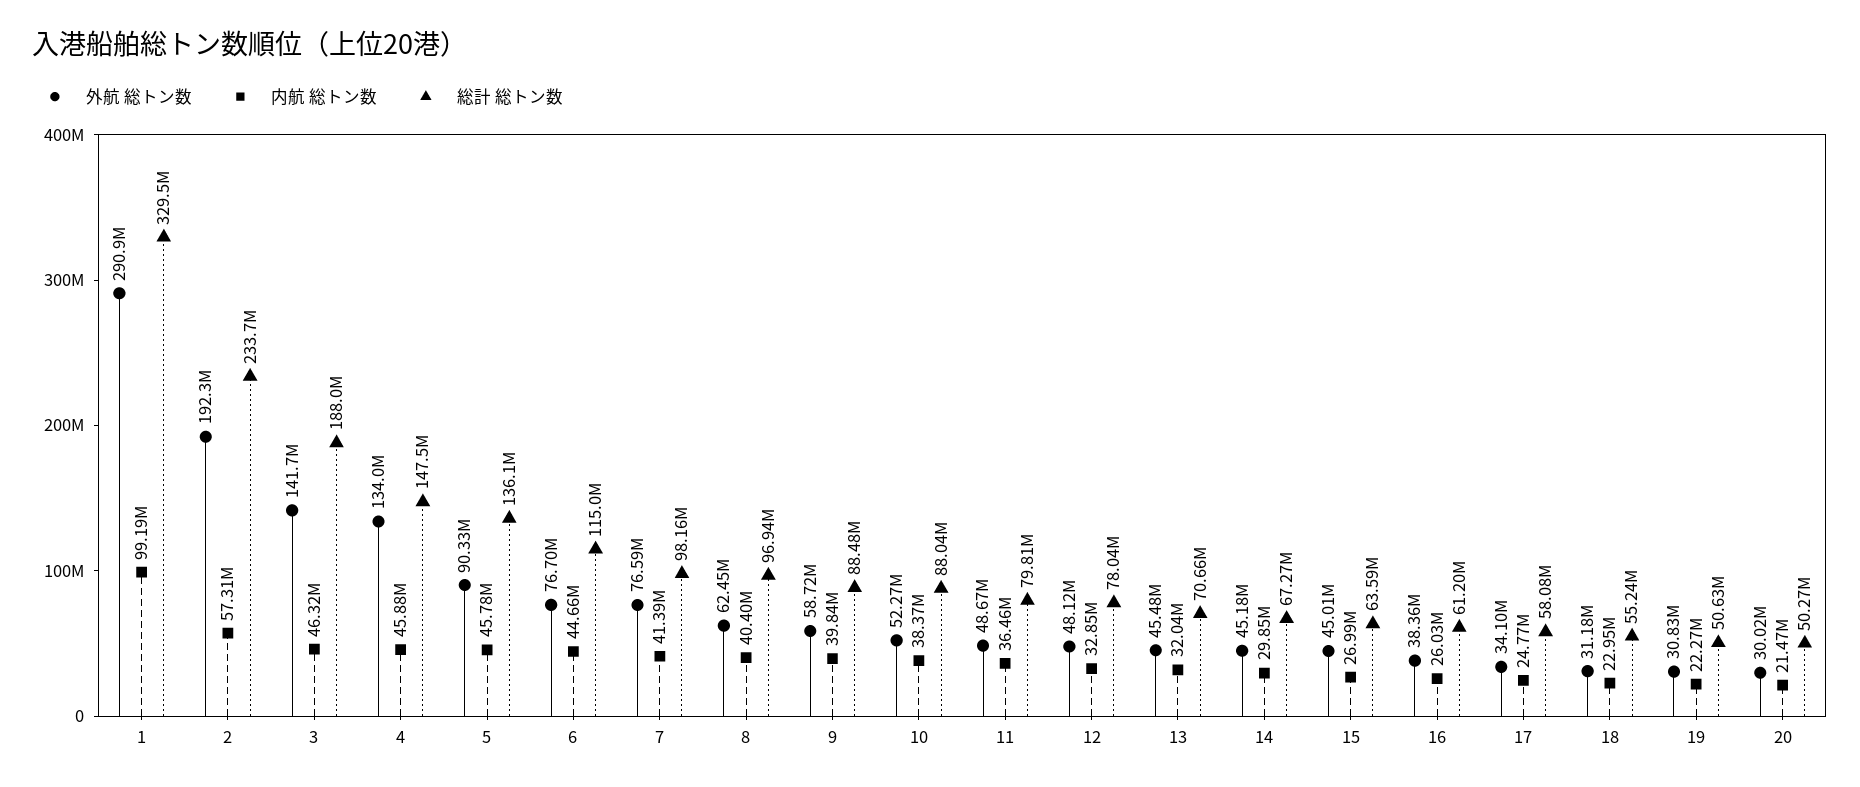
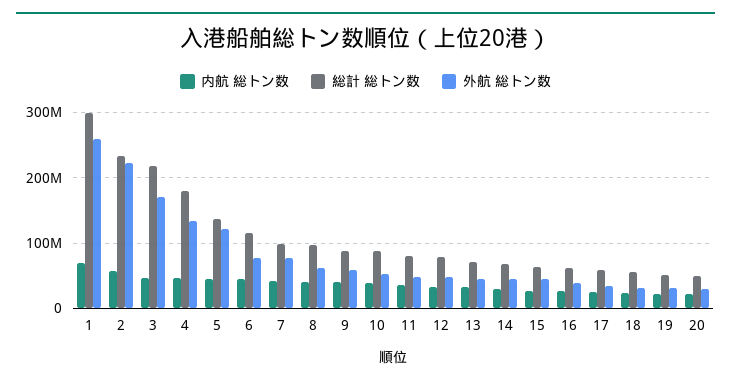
外航 総トン数, 1: 290900000 -> 260000000
内航 総トン数, 1: 99190000 -> 70000000
総計 総トン数, 1: 329500000 -> 300000000
外航 総トン数, 2: 192300000 -> 220000000
外航 総トン数, 3: 141700000 -> 170000000
総計 総トン数, 3: 188000000 -> 220000000
総計 総トン数, 4: 147500000 -> 180000000
外航 総トン数, 5: 90330000 -> 120000000

